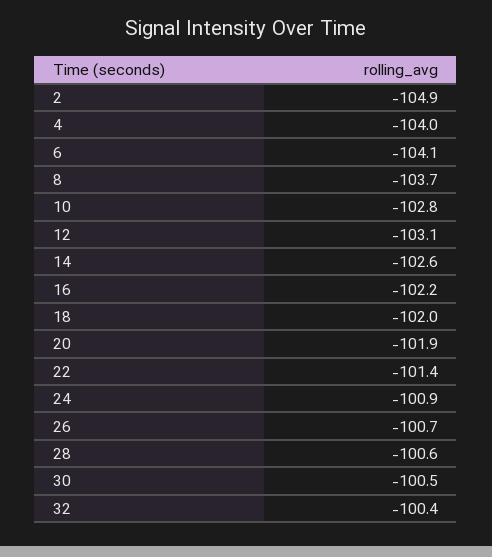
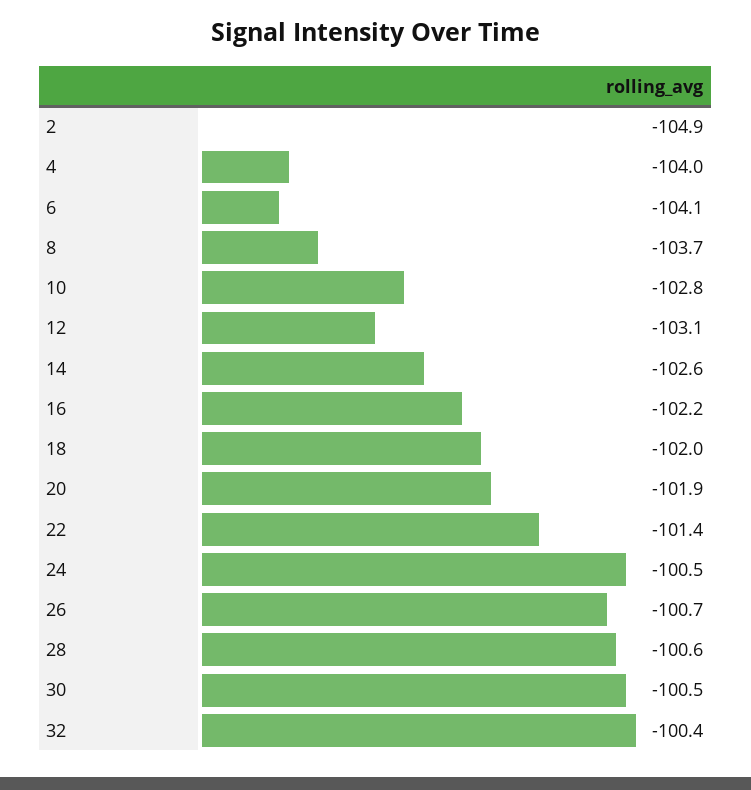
24: -100.9 -> -100.5

